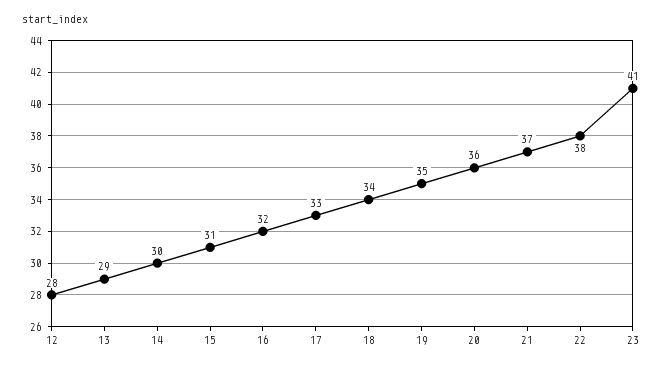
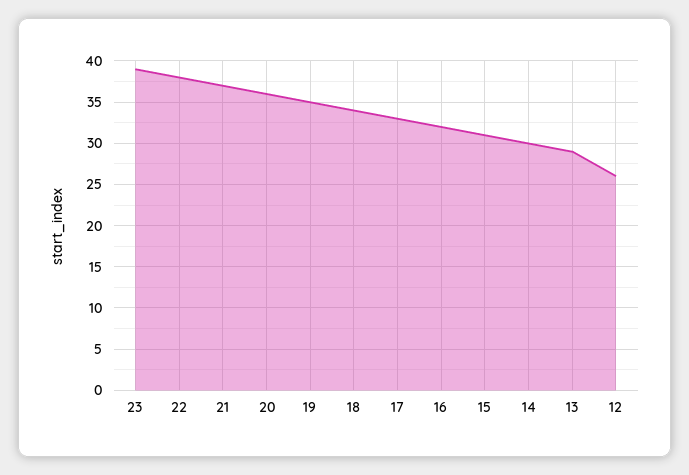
12: 28 -> 26
23: 41 -> 39

